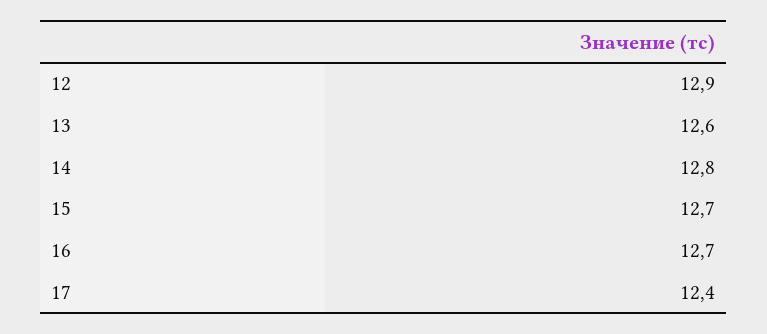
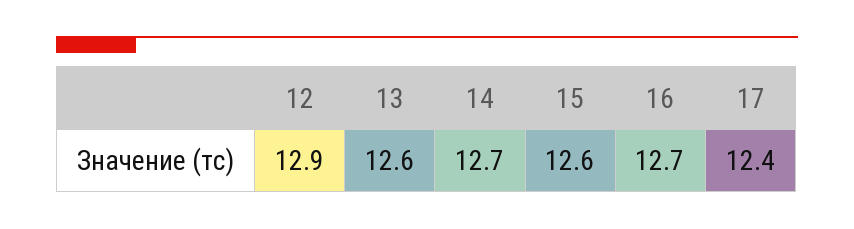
14: 12.8 -> 12.7
15: 12.7 -> 12.6

